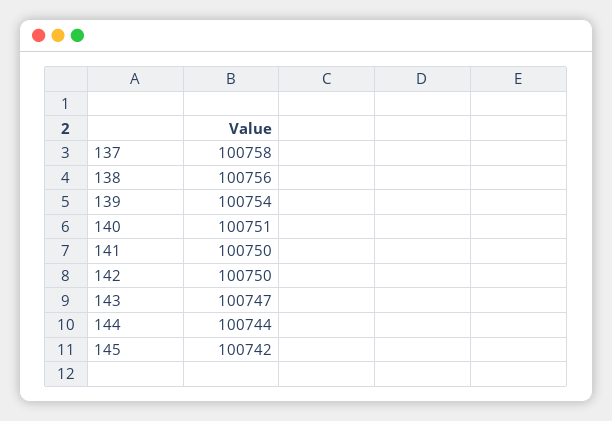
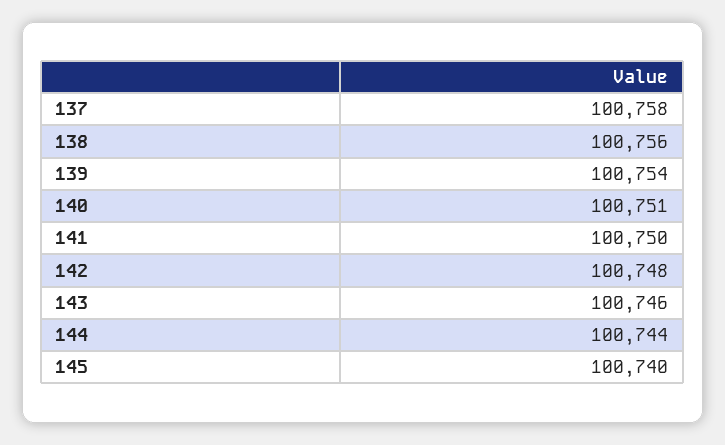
142: 100750 -> 100748
143: 100747 -> 100746
145: 100742 -> 100740

